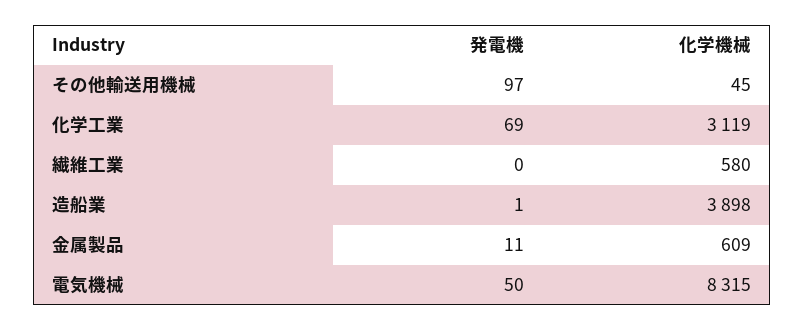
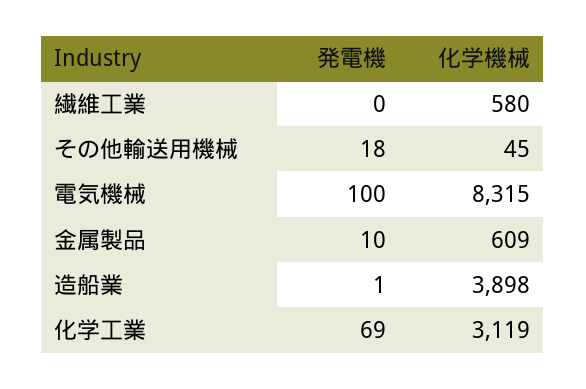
発電機, その他輸送用機械: 97 -> 18
発電機, 金属製品: 11 -> 10
発電機, 電気機械: 50 -> 100

